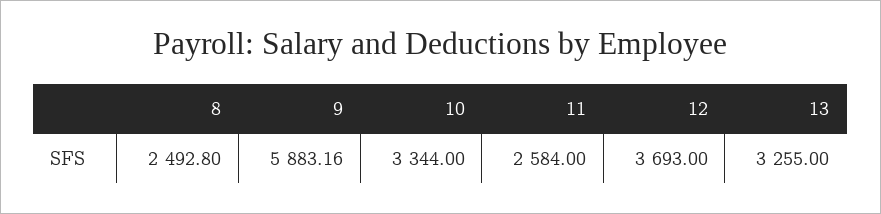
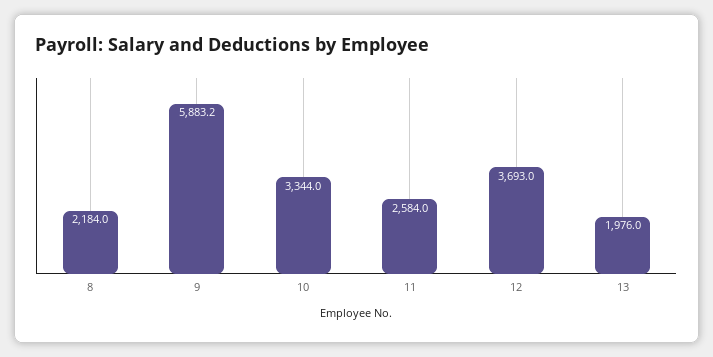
8: 2492.8 -> 2184
13: 3255 -> 1976

